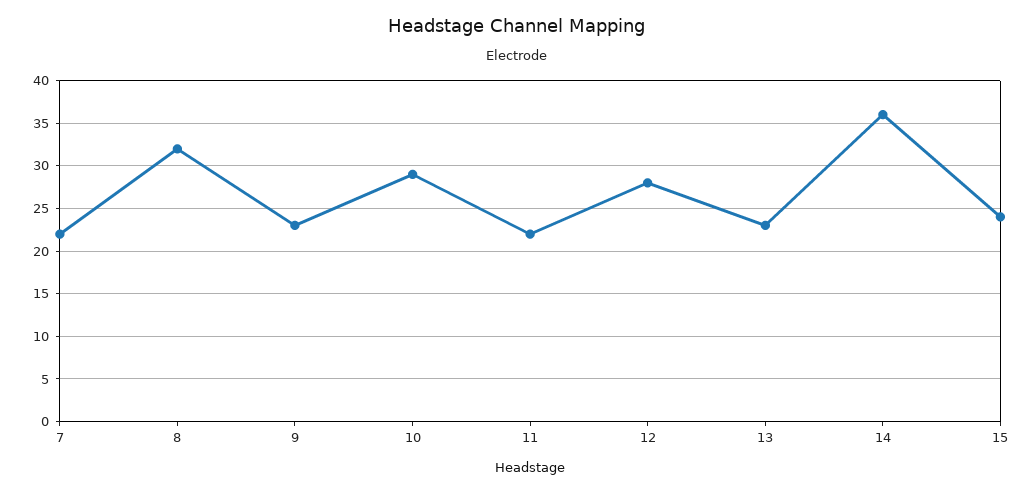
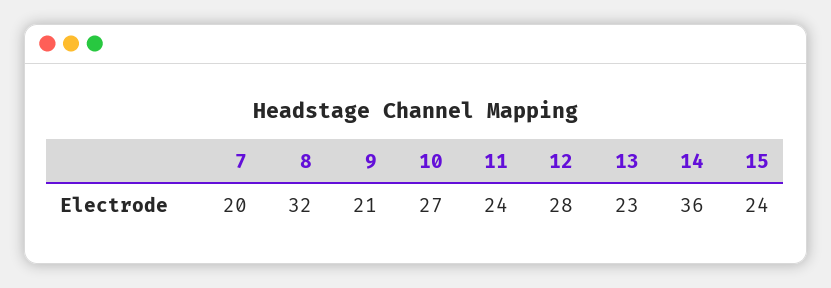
7: 22 -> 20
9: 23 -> 21
10: 29 -> 27
11: 22 -> 24

